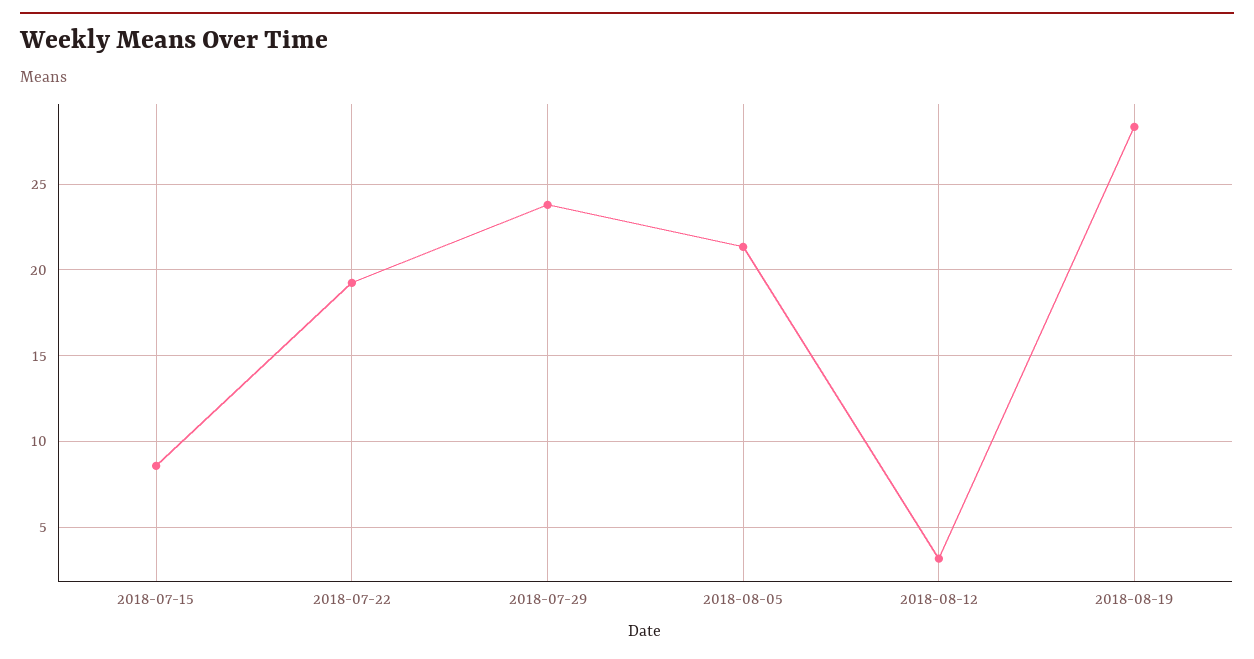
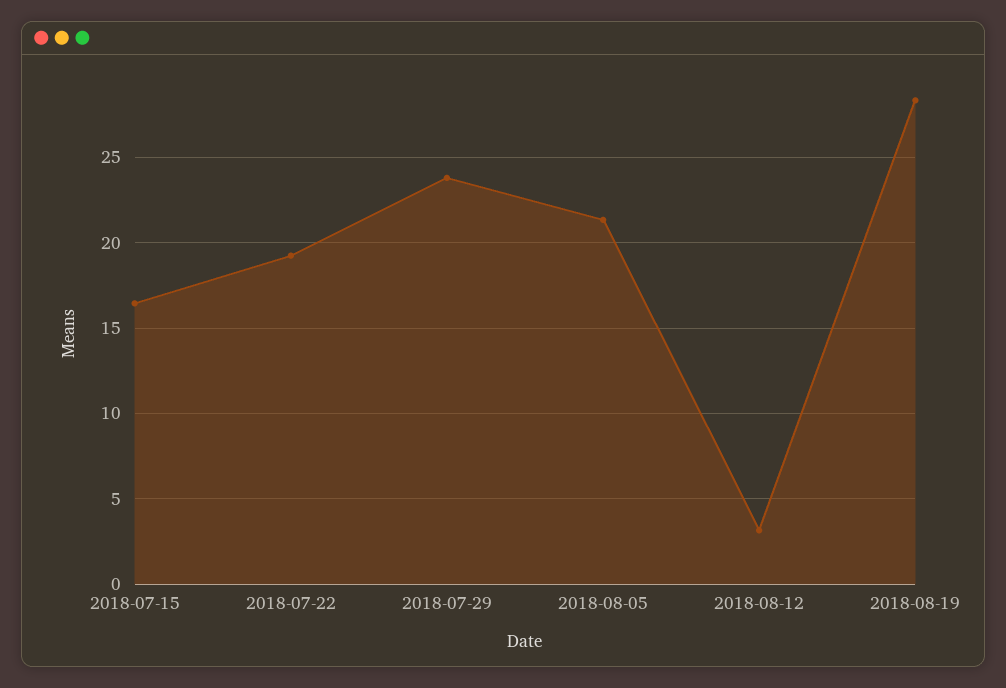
2018-07-15: 8.5 -> 16.5

